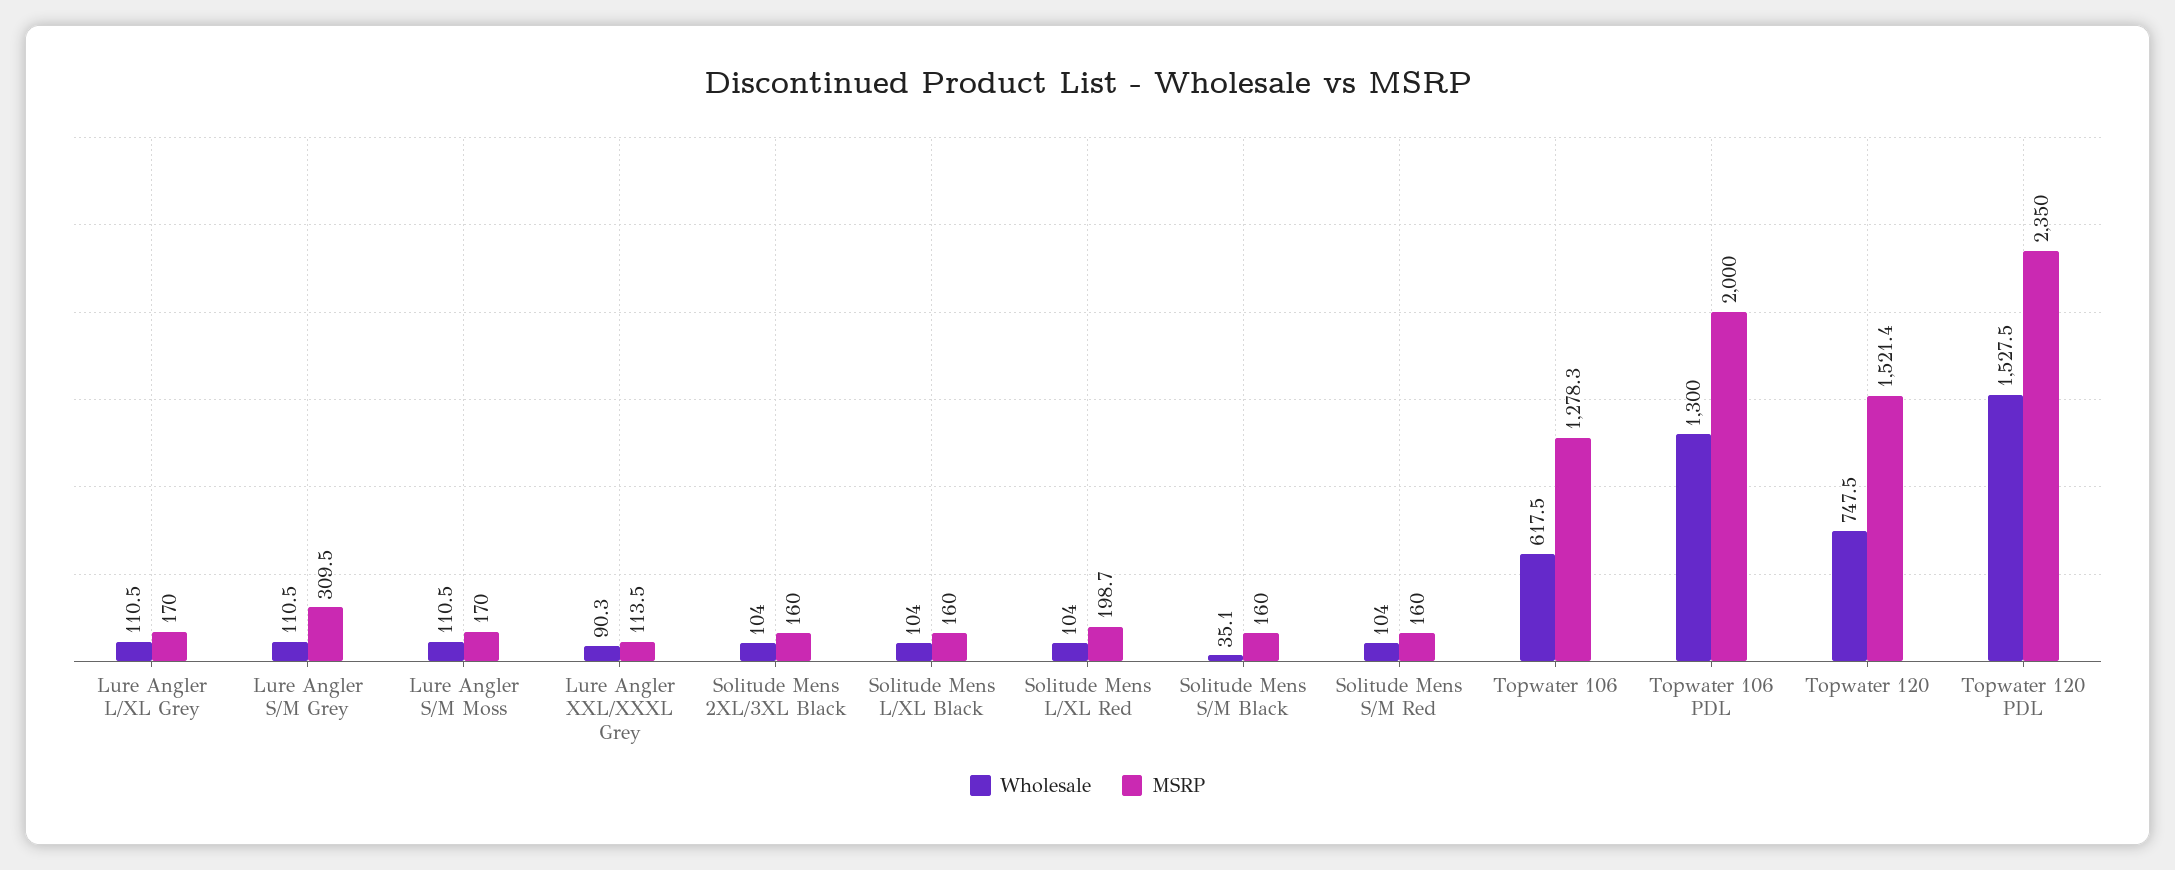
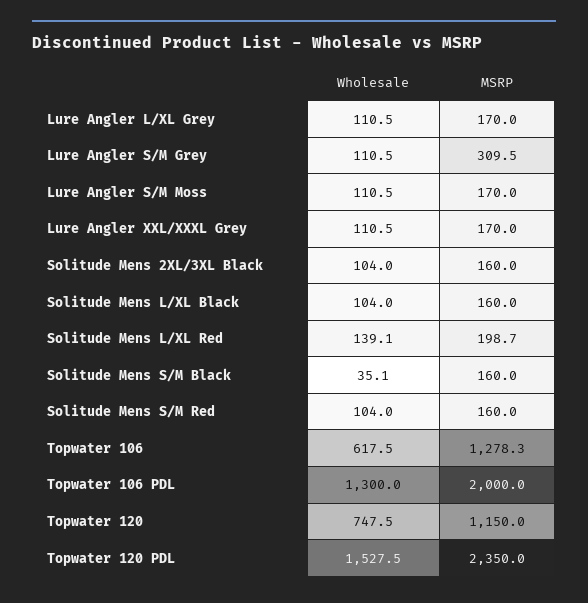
Wholesale, Lure Angler XXL/XXXL Grey: 90.3 -> 110.5
MSRP, Lure Angler XXL/XXXL Grey: 113.5 -> 170
Wholesale, Solitude Mens L/XL Red: 104 -> 139.1
MSRP, Topwater 120: 1521.4 -> 1150

